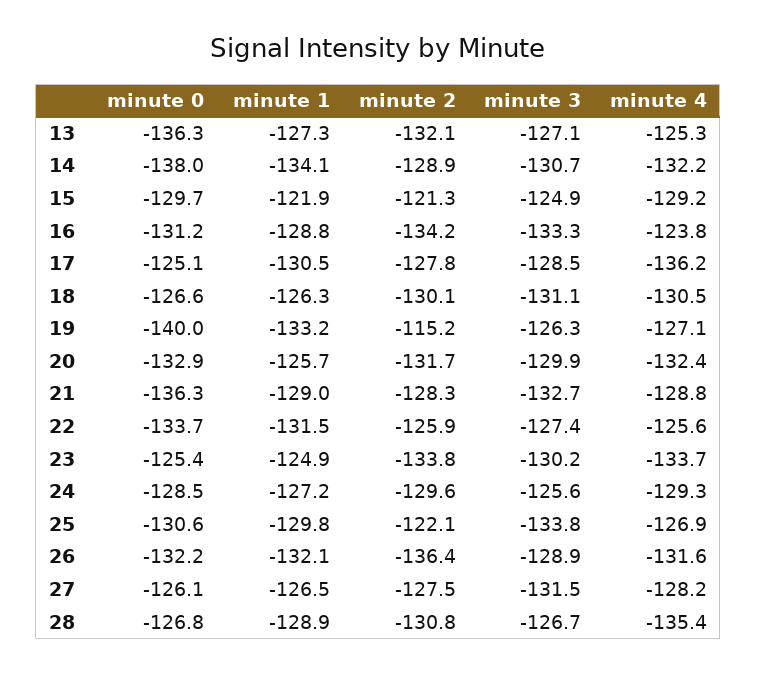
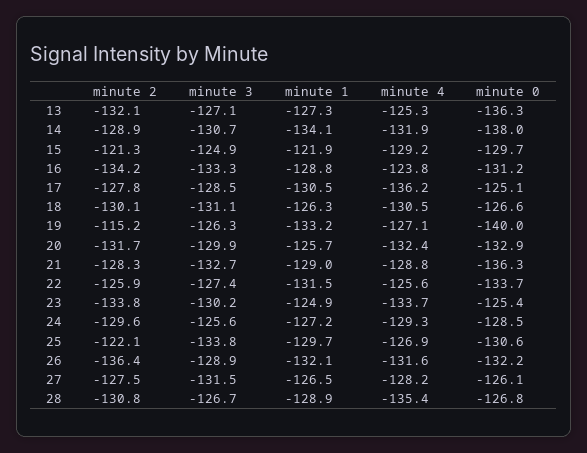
minute 4, 14: -132.2 -> -131.9
minute 1, 25: -129.8 -> -129.7

